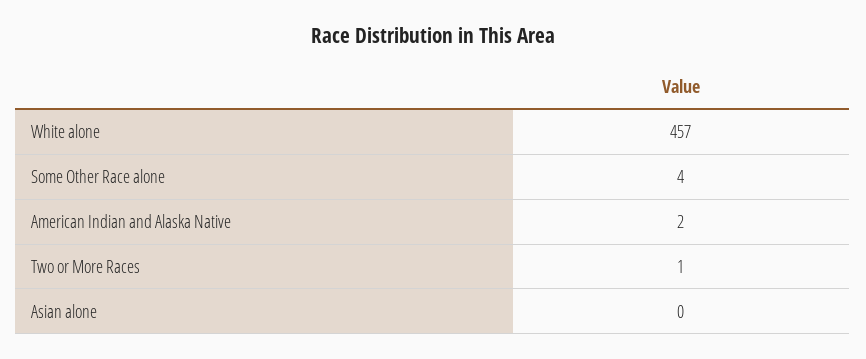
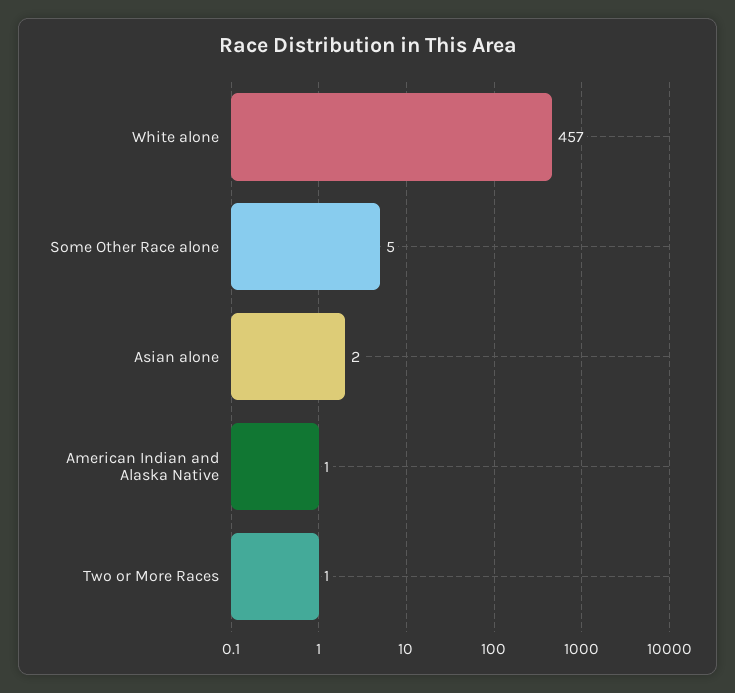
Some Other Race alone: 4 -> 5
American Indian and Alaska Native: 2 -> 1
Asian alone: 0 -> 2

